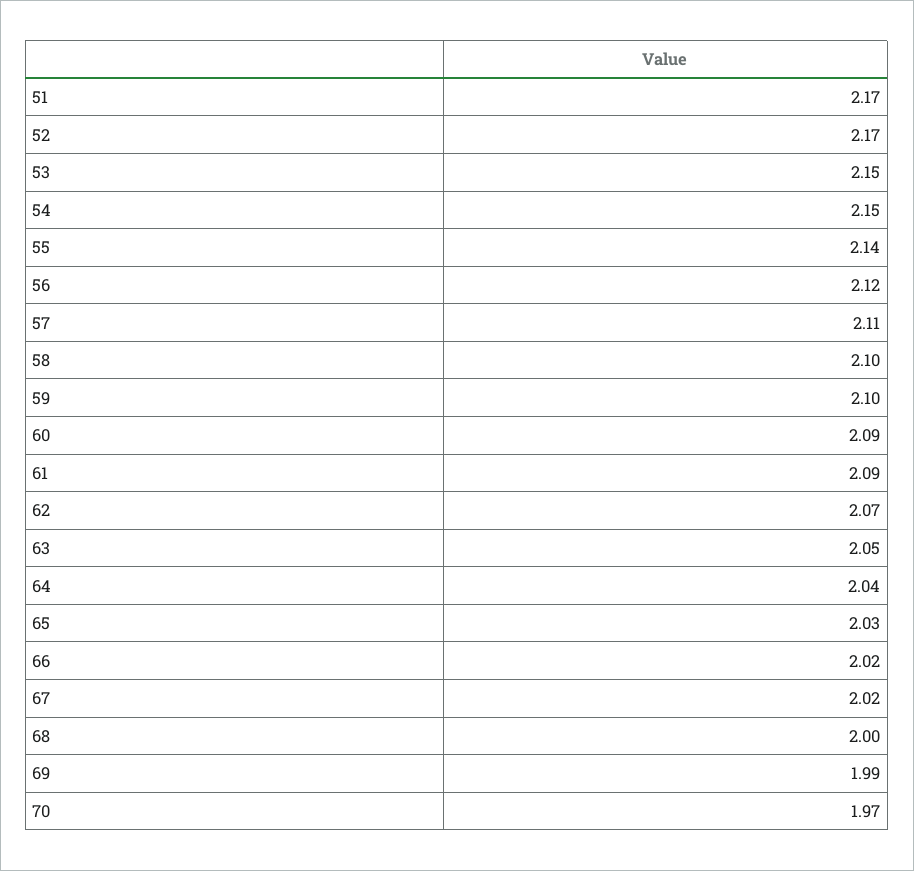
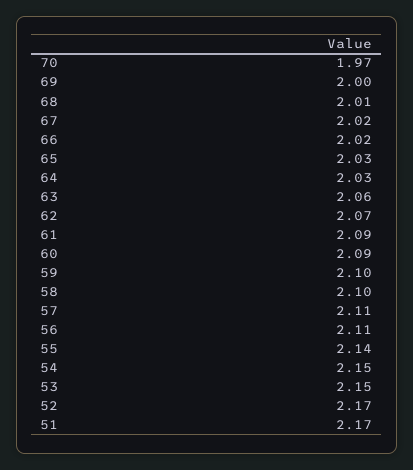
56: 2.12 -> 2.11
63: 2.05 -> 2.06
64: 2.04 -> 2.03
68: 2 -> 2.01
69: 1.99 -> 2

